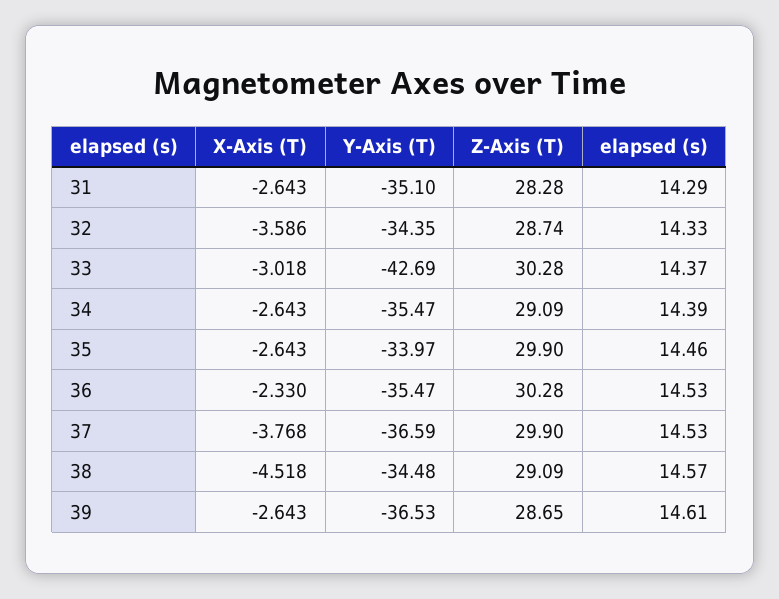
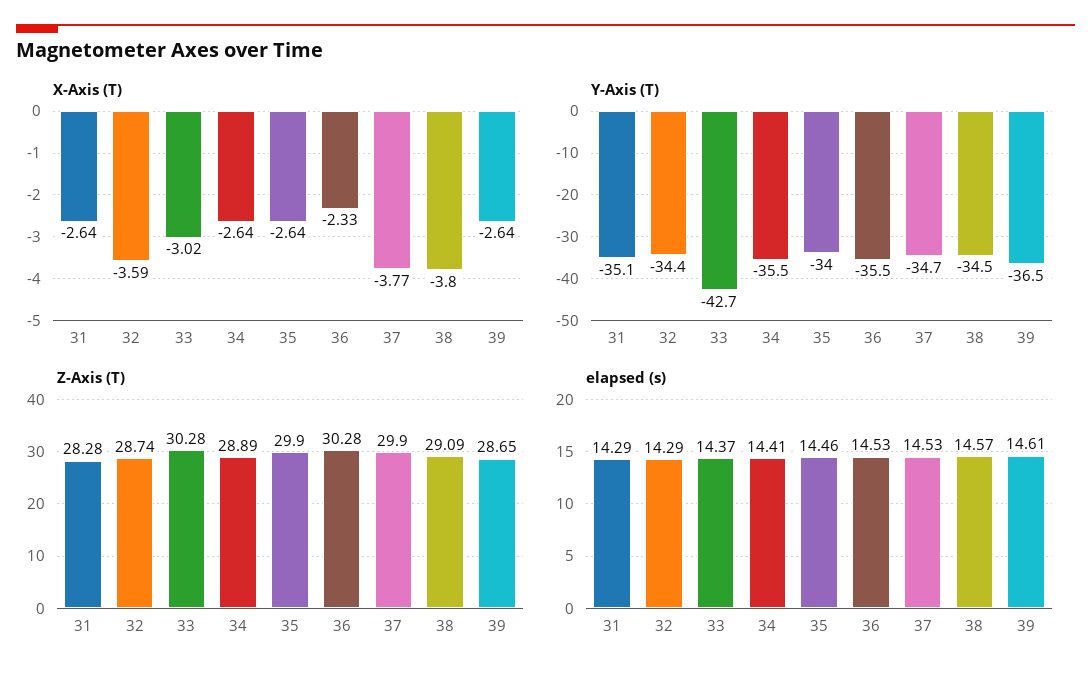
elapsed (s), 32: 14.33 -> 14.29
Z-Axis (T), 34: 29.09 -> 28.89
elapsed (s), 34: 14.39 -> 14.41
Y-Axis (T), 37: -36.59 -> -34.7
X-Axis (T), 38: -4.518 -> -3.8

